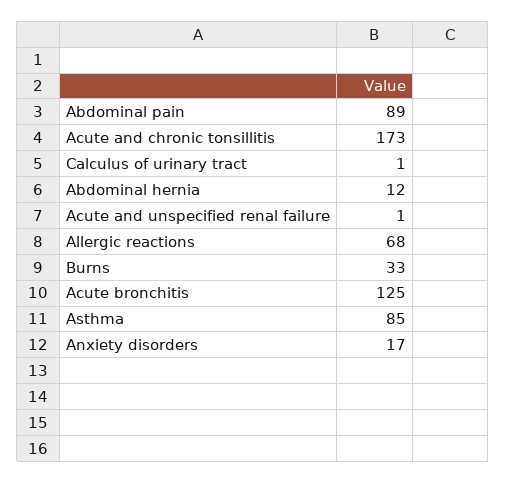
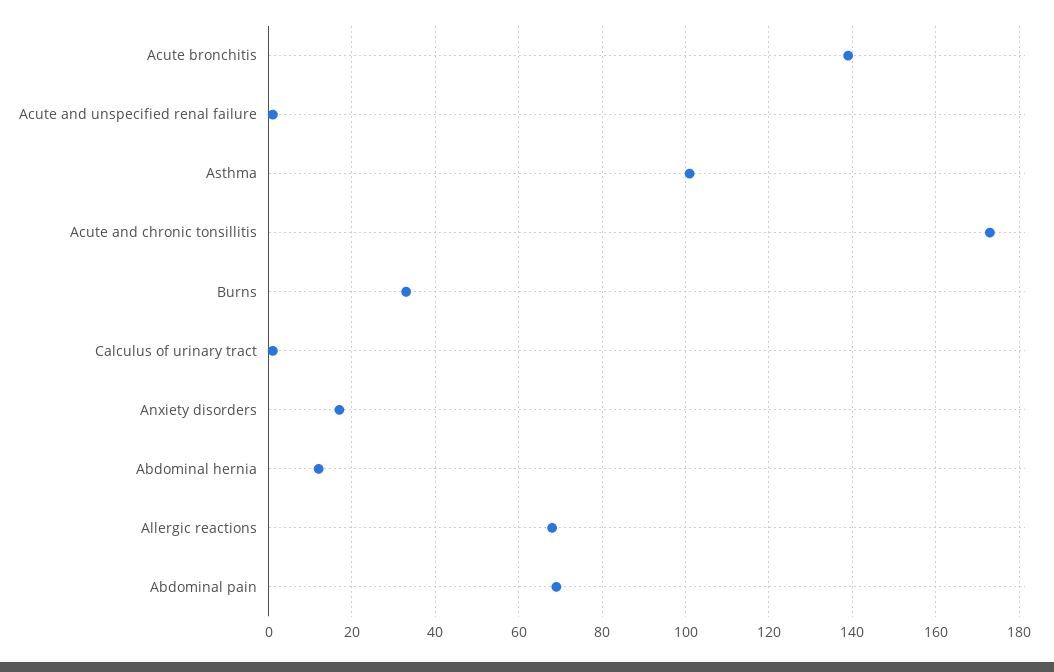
Abdominal pain: 89 -> 70
Acute bronchitis: 125 -> 140
Asthma: 85 -> 100

